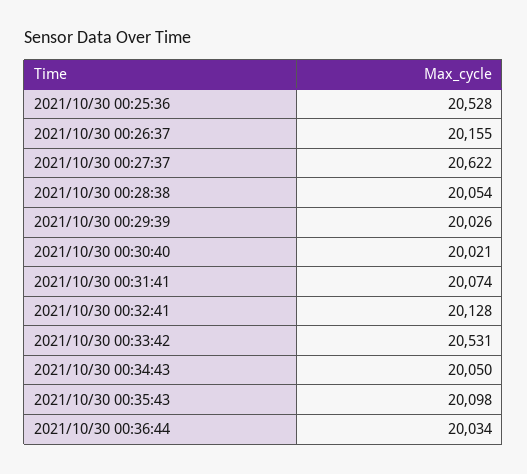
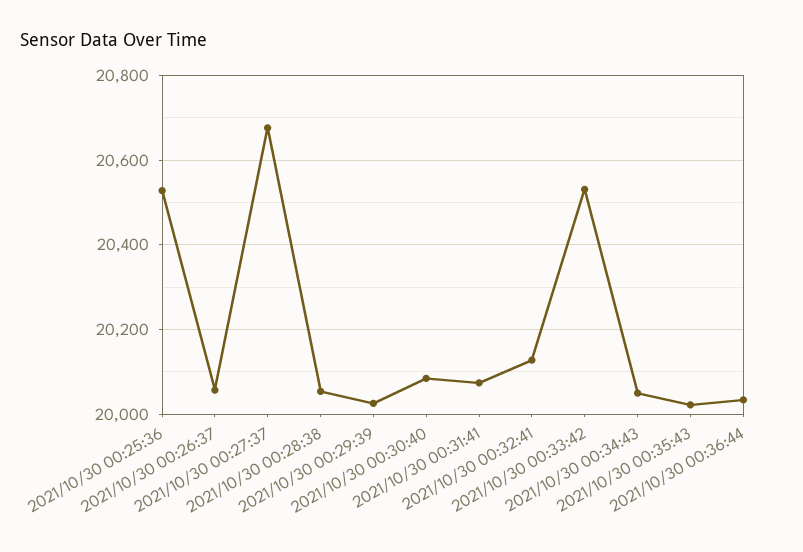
2021/10/30 00:26:37: 20155 -> 20060
2021/10/30 00:27:37: 20622 -> 20680
2021/10/30 00:30:40: 20021 -> 20080
2021/10/30 00:35:43: 20098 -> 20020

